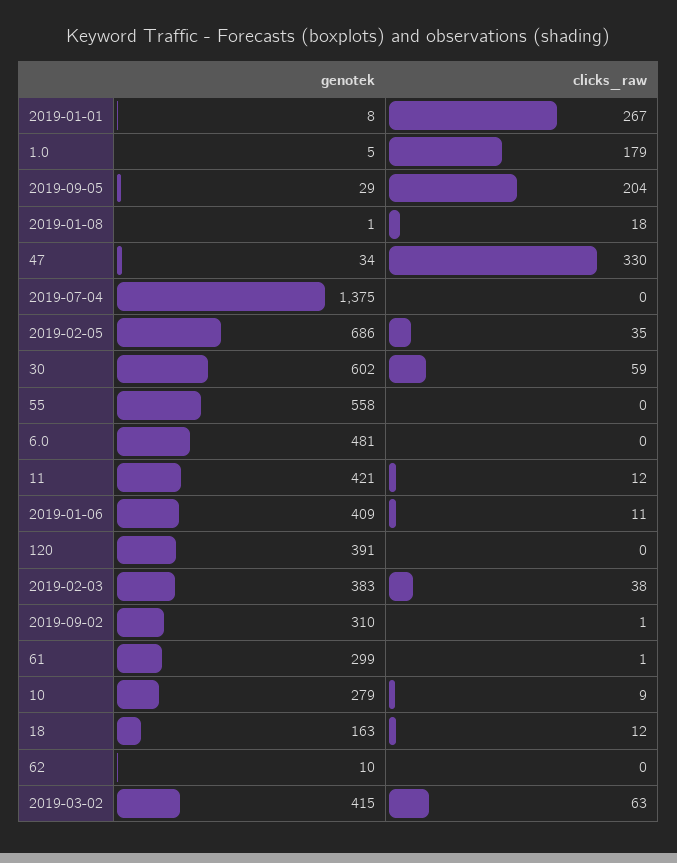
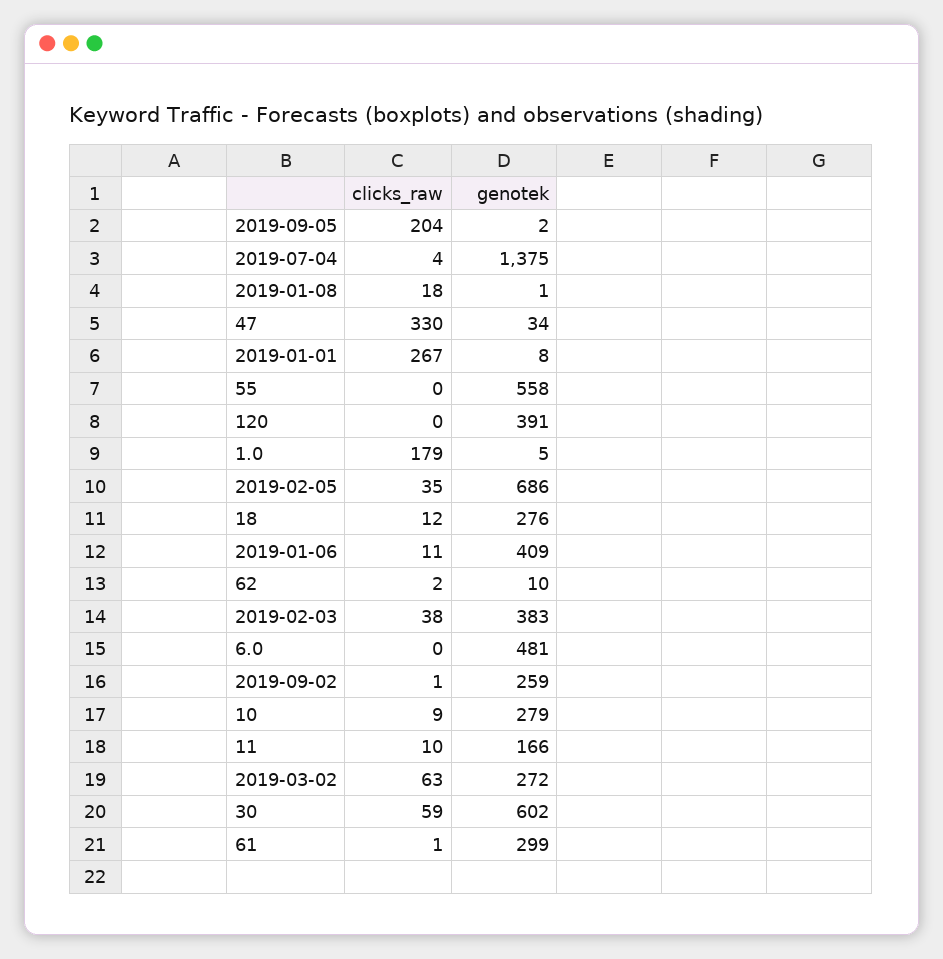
genotek, 2019-09-05: 29 -> 2
clicks_raw, 2019-07-04: 0 -> 4
genotek, 11: 421 -> 166
clicks_raw, 11: 12 -> 10
genotek, 2019-09-02: 310 -> 259
genotek, 18: 163 -> 276
clicks_raw, 62: 0 -> 2
genotek, 2019-03-02: 415 -> 272

